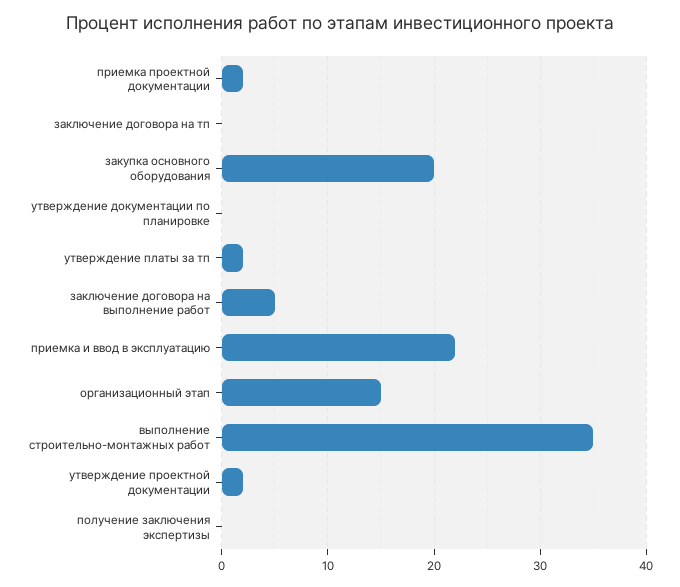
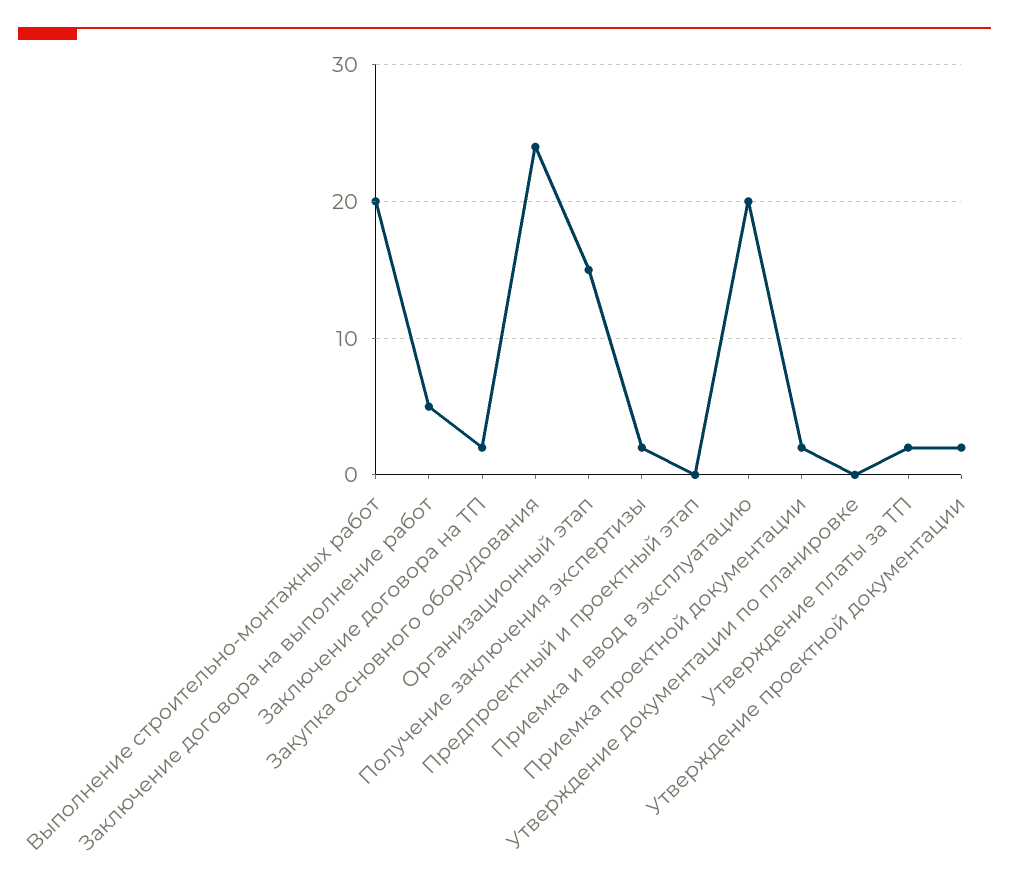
заключение договора на тп: 0 -> 2
закупка основного оборудования: 20 -> 24
приемка и ввод в эксплуатацию: 22 -> 20
выполнение строительно-монтажных работ: 35 -> 20
получение заключения экспертизы: 0 -> 2
Предпроектный и проектный этап: none -> 0

